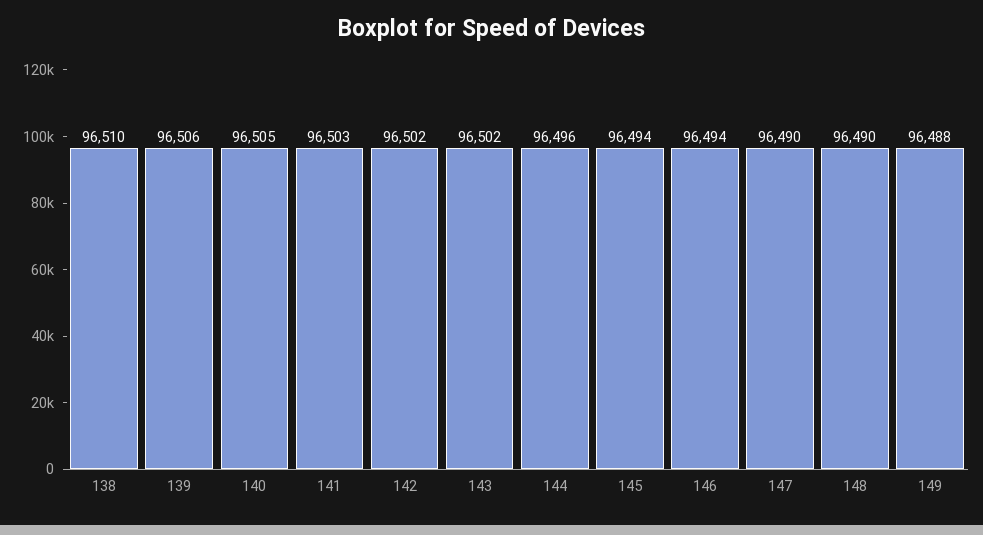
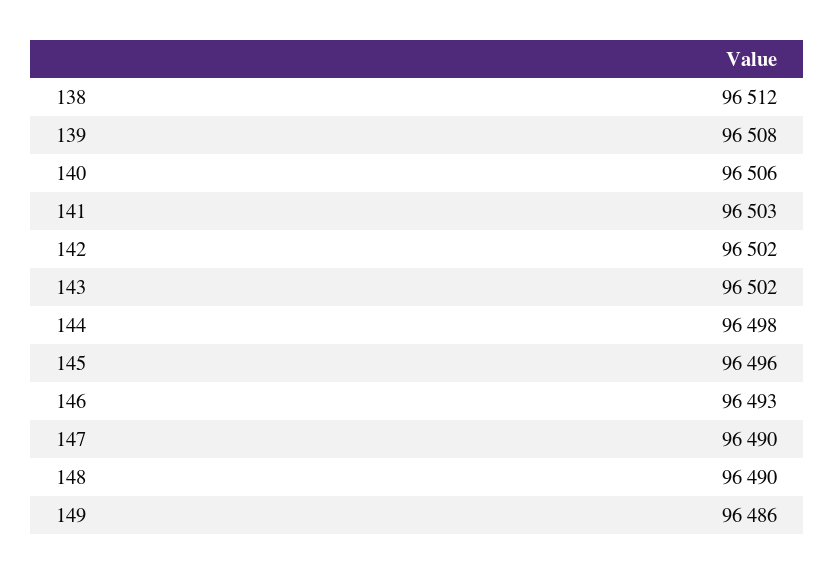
138: 96510 -> 96512
139: 96506 -> 96508
140: 96505 -> 96506
144: 96496 -> 96498
145: 96494 -> 96496
146: 96494 -> 96493
149: 96488 -> 96486

